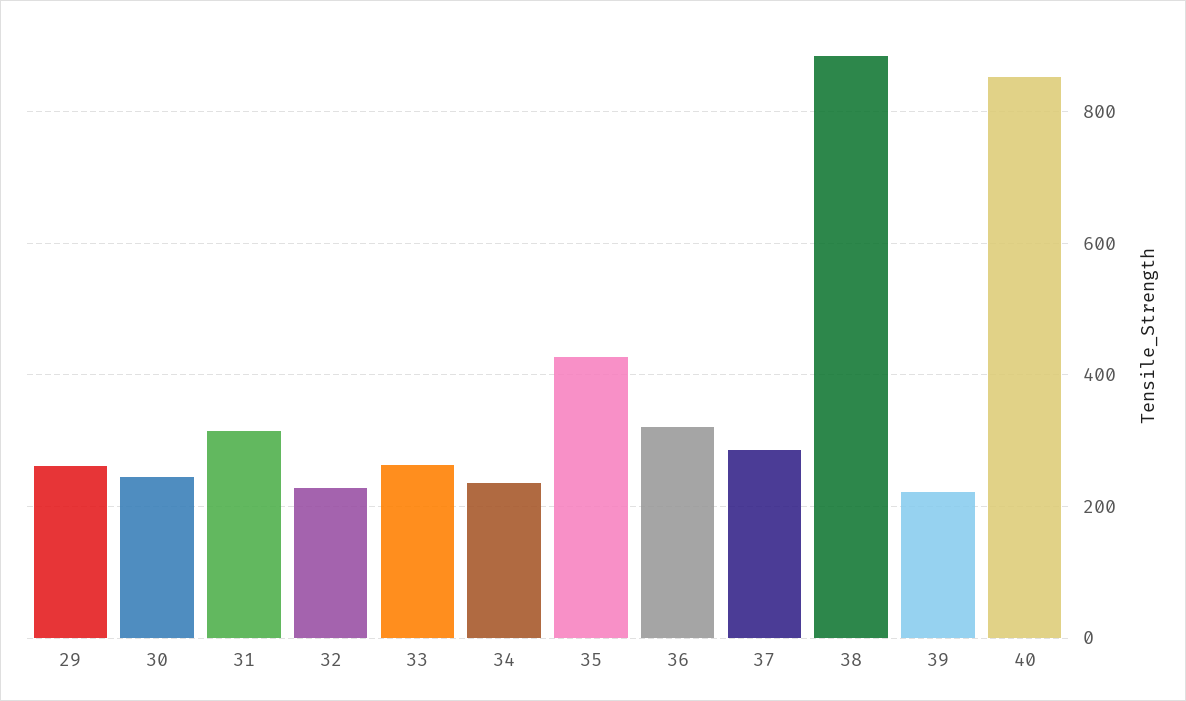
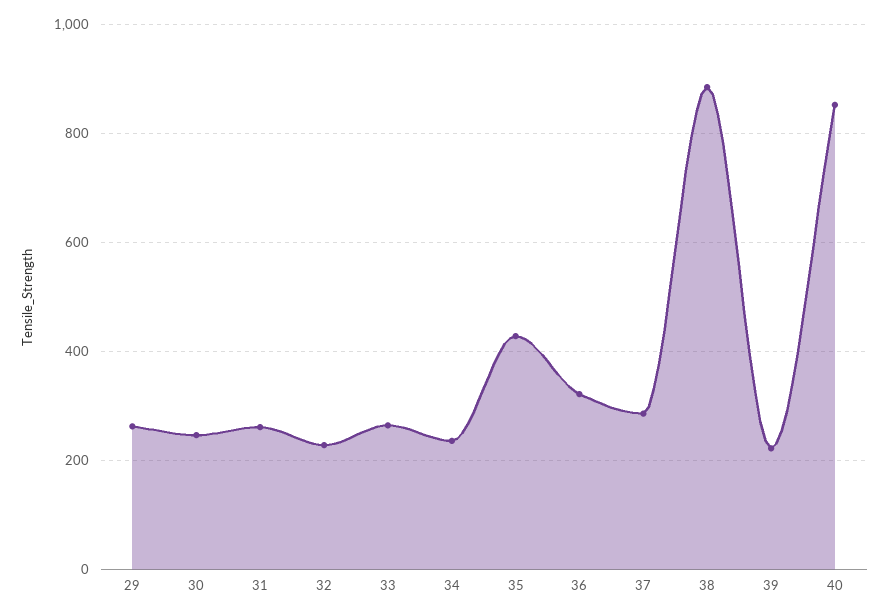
31: 320 -> 260

